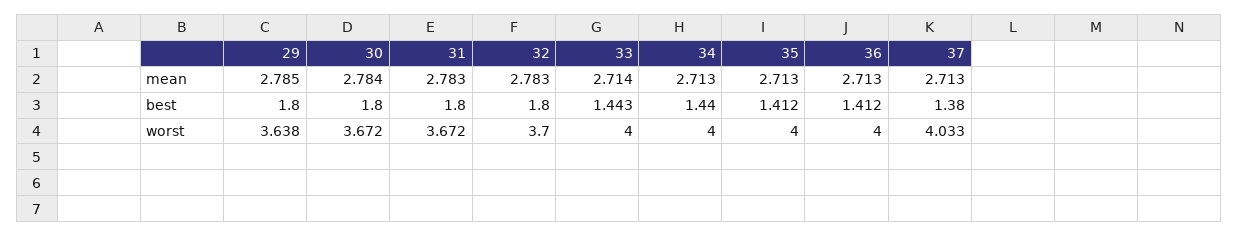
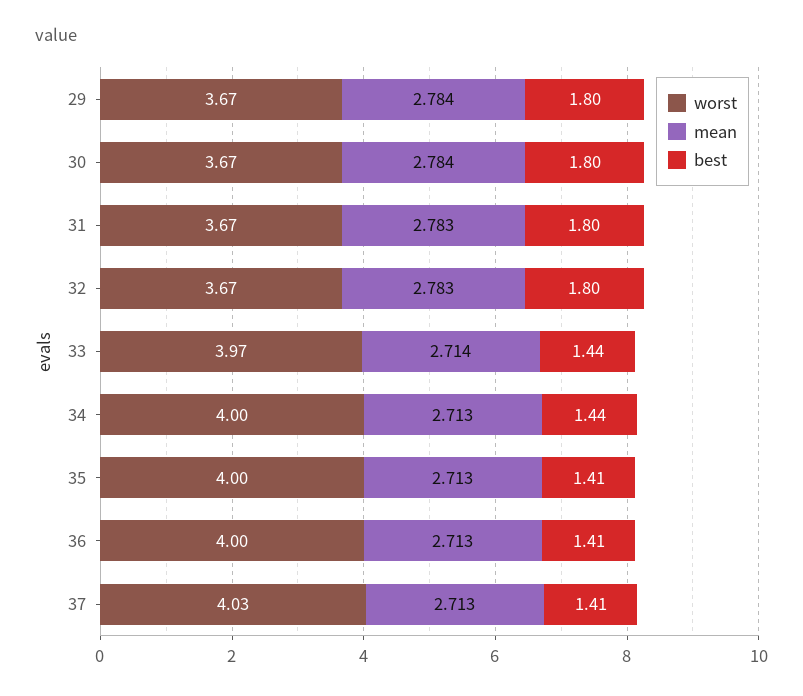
mean, 29: 2.785 -> 2.784
best, 37: 1.38 -> 1.41
worst, 29: 3.638 -> 3.67
worst, 32: 3.7 -> 3.67
worst, 33: 4 -> 3.97

